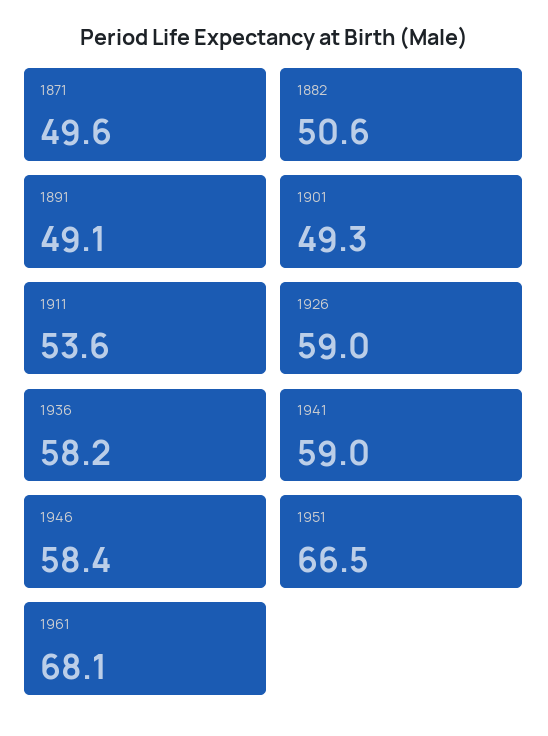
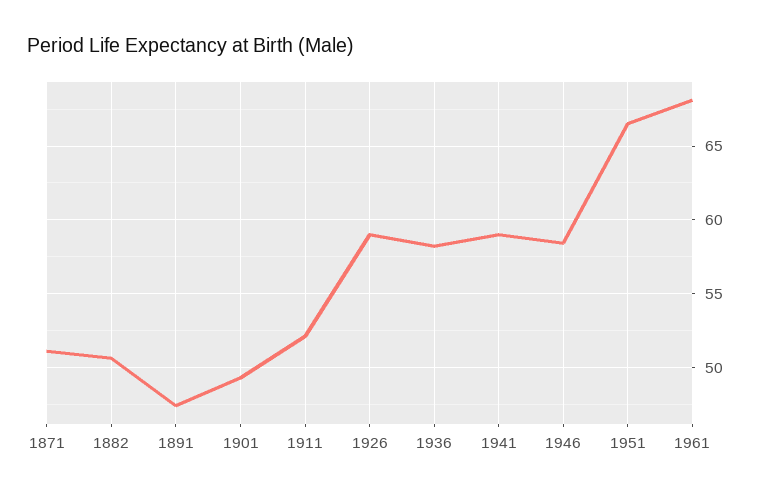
1871: 49.6 -> 51
1891: 49.1 -> 47.5
1911: 53.6 -> 52

